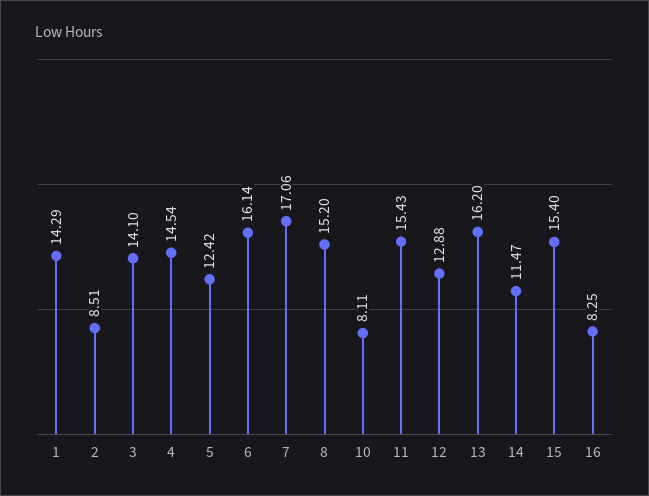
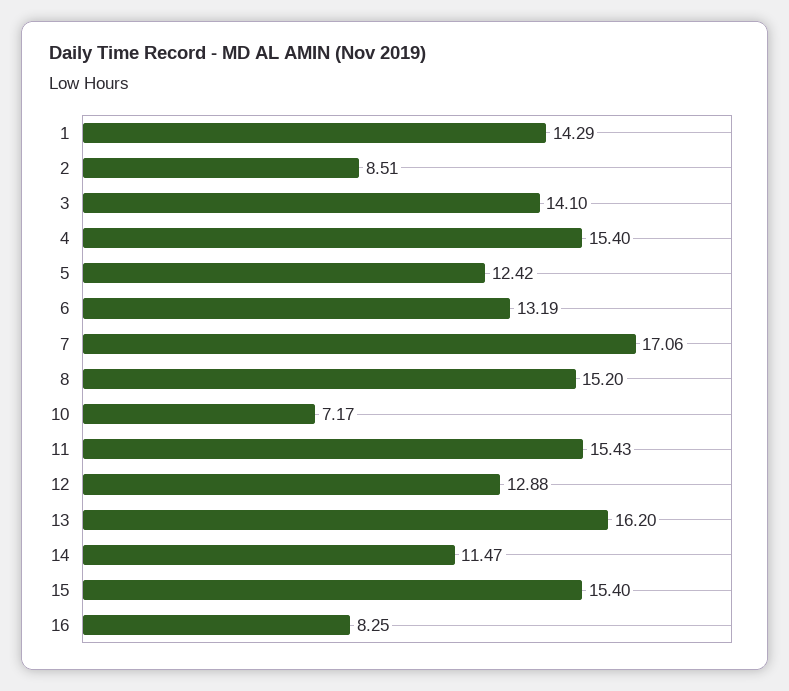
4: 14.54 -> 15.4
6: 16.14 -> 13.19
10: 8.11 -> 7.17

